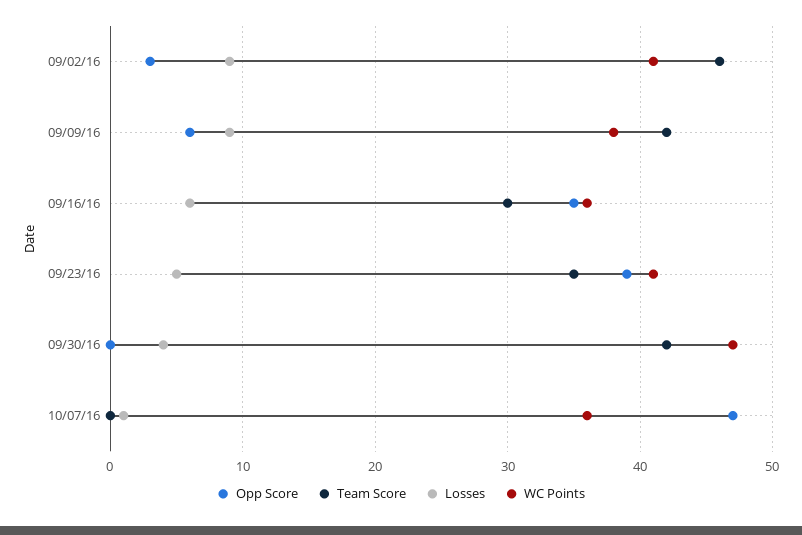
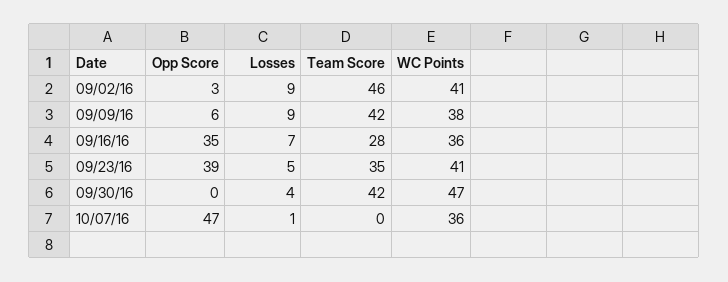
Team Score, 09/16/16: 30 -> 28
Losses, 09/16/16: 6 -> 7

